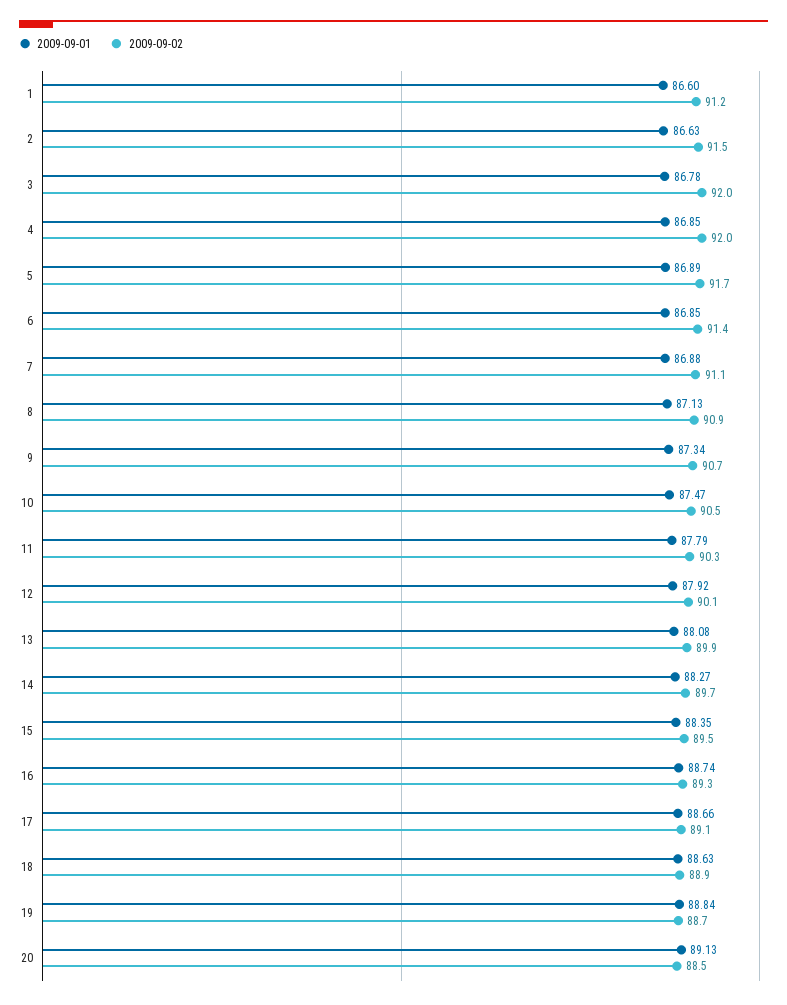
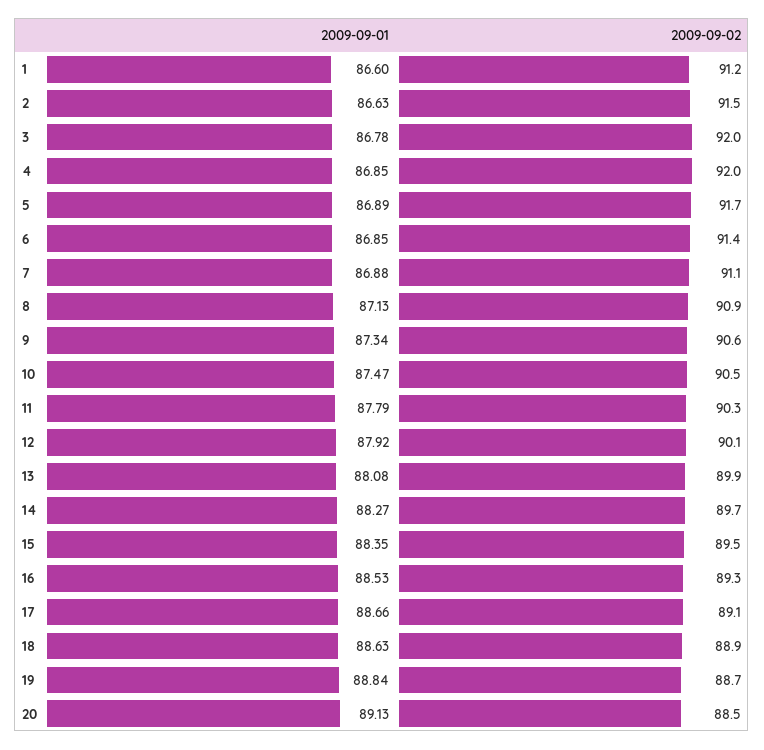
2009-09-02, 9: 90.7 -> 90.6
2009-09-01, 16: 88.74 -> 88.53

